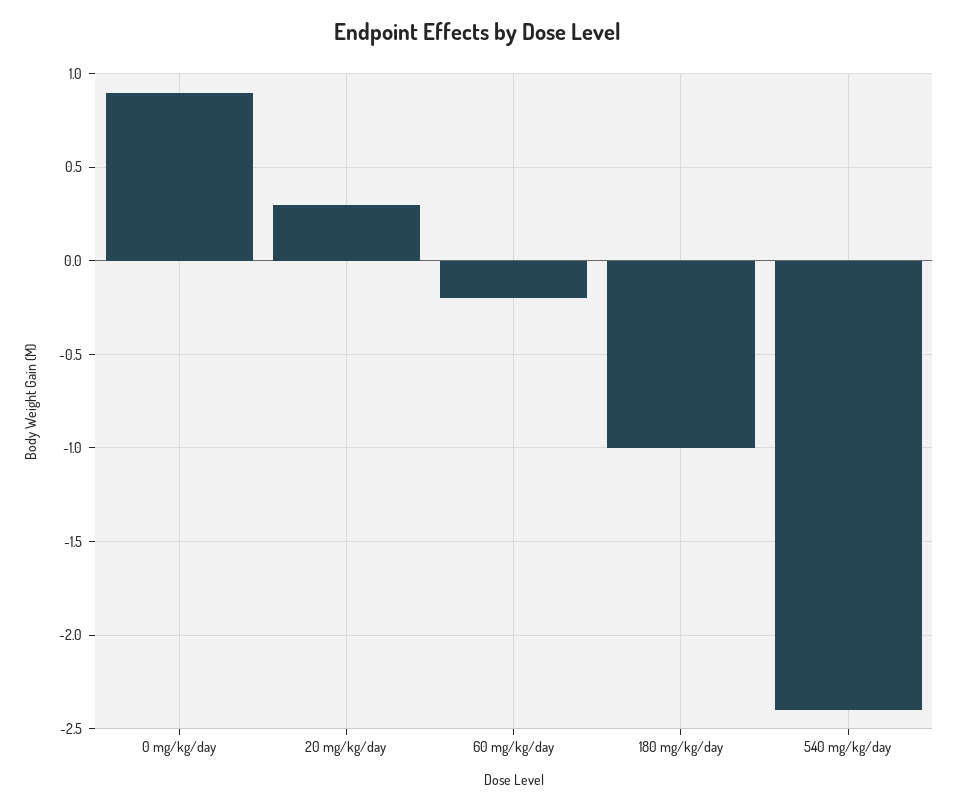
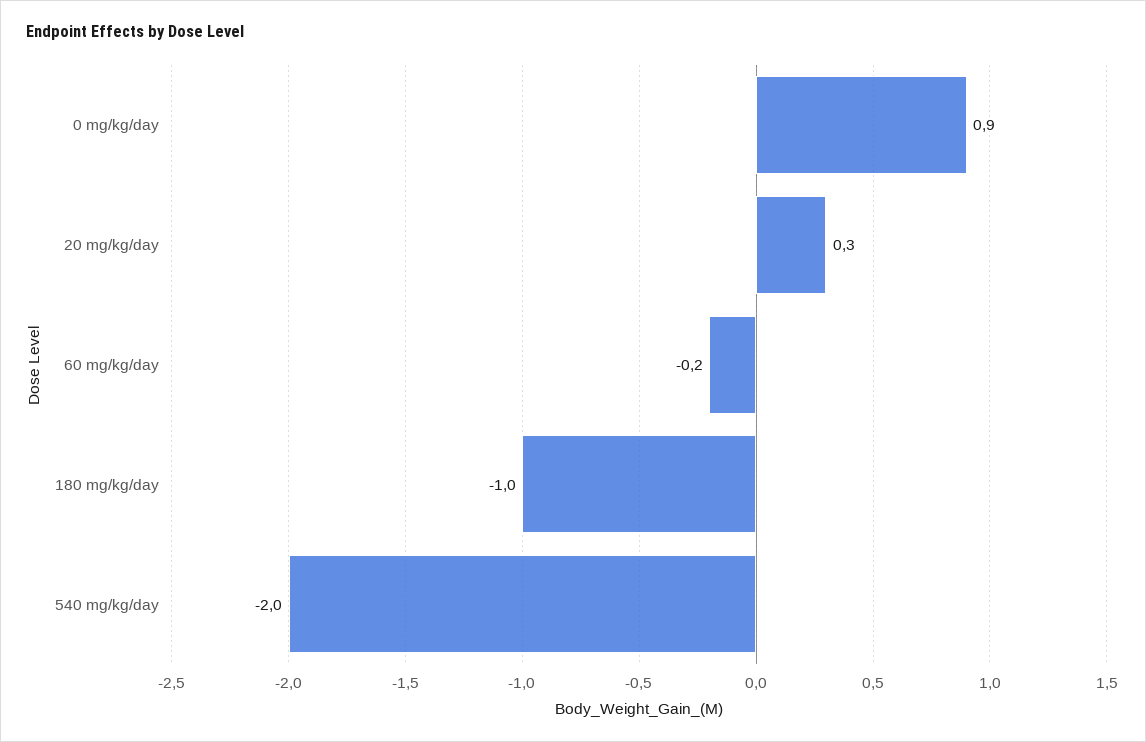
540 mg/kg/day: -2.4 -> -2

